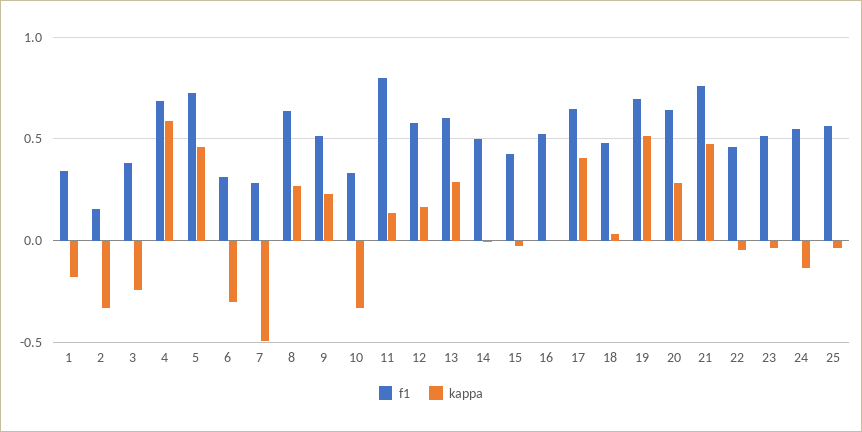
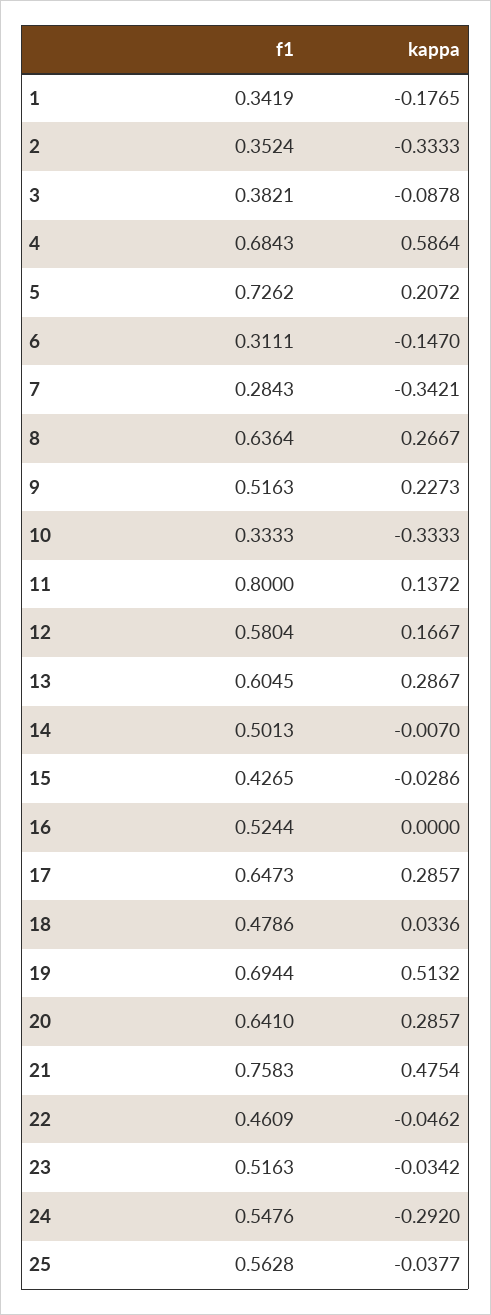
f1, 2: 0.15 -> 0.3524
kappa, 3: -0.25 -> -0.0878
kappa, 5: 0.45 -> 0.2072
kappa, 6: -0.3 -> -0.147
kappa, 7: -0.5 -> -0.3421
kappa, 17: 0.4 -> 0.2857
kappa, 24: -0.15 -> -0.292

